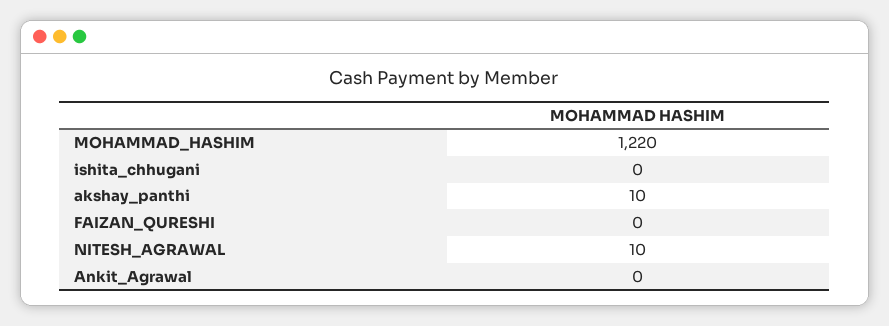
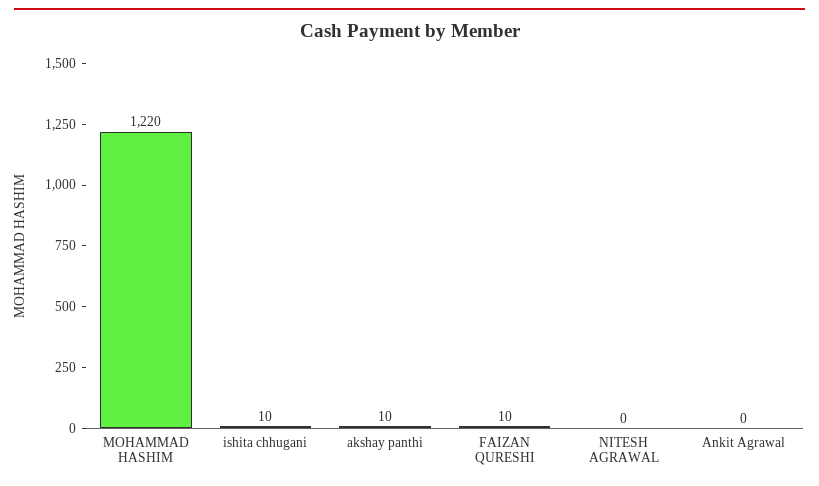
ishita_chhugani: 0 -> 10
FAIZAN_QURESHI: 0 -> 10
NITESH_AGRAWAL: 10 -> 0

